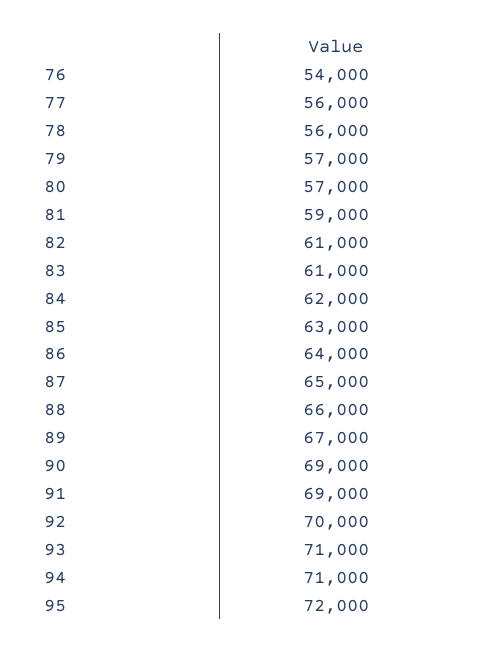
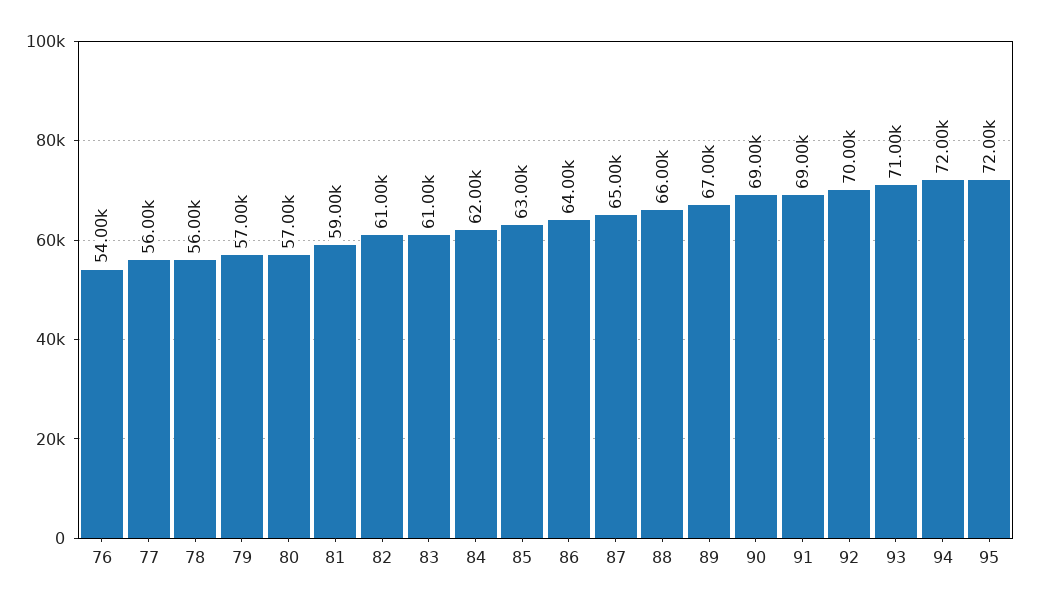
94: 71000 -> 72000

